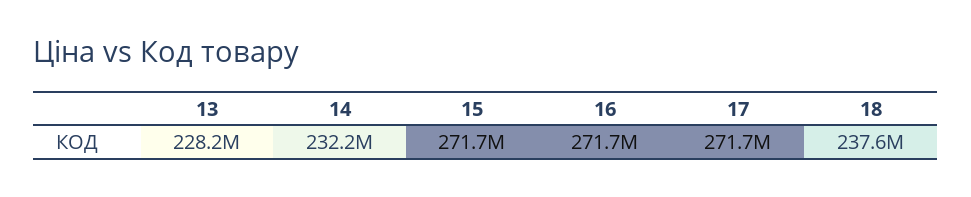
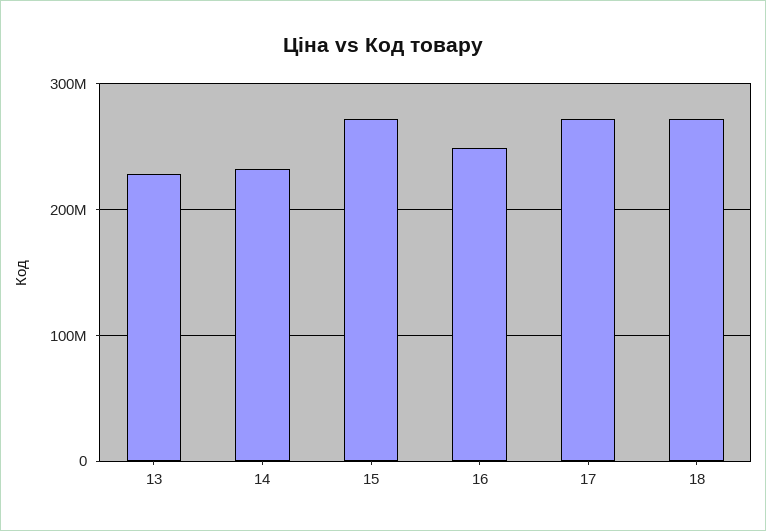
16: 271700000 -> 250000000
18: 237600000 -> 270000000

